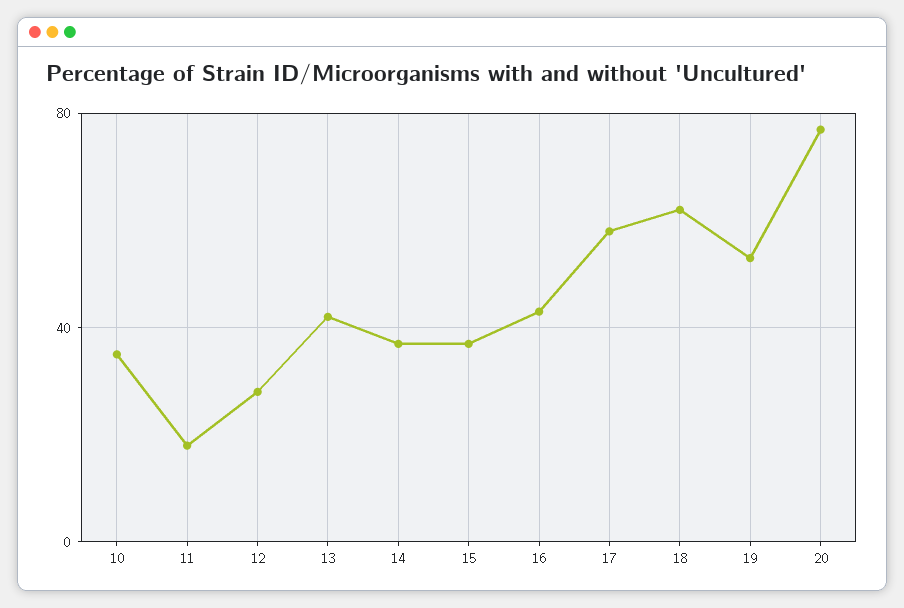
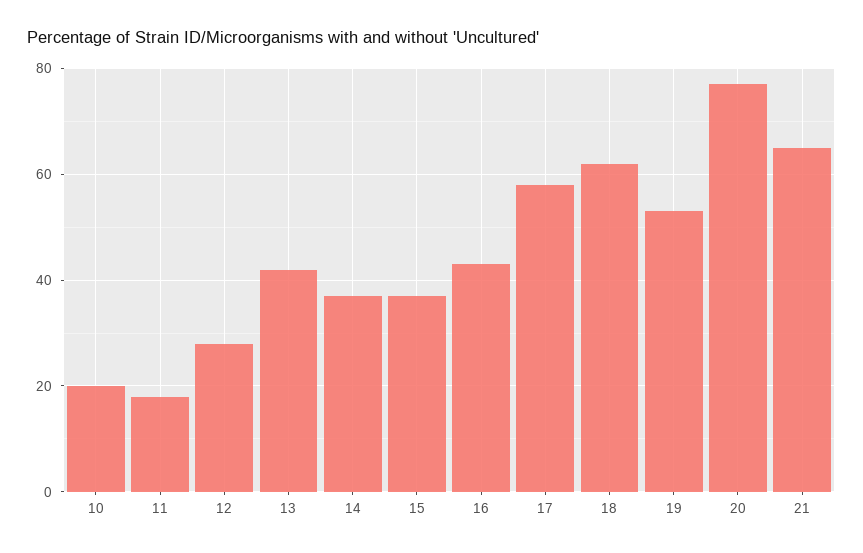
10: 35 -> 20
21: none -> 65

